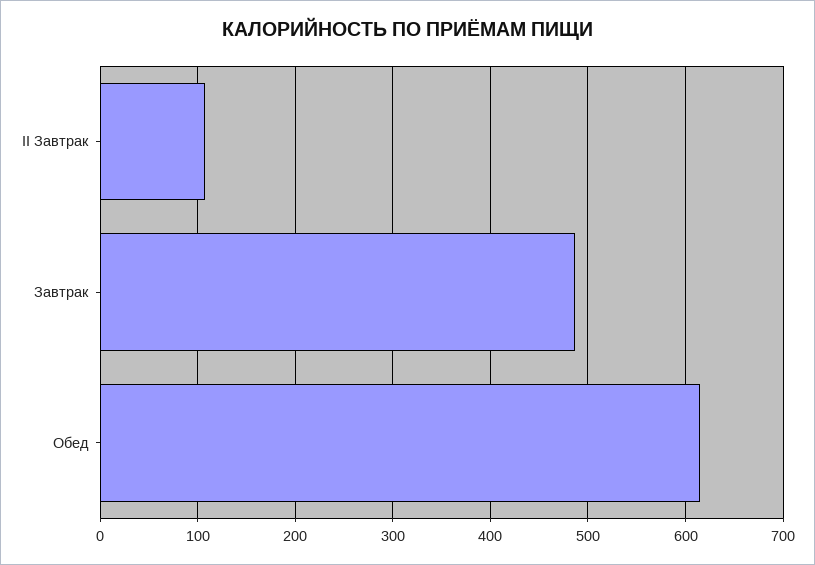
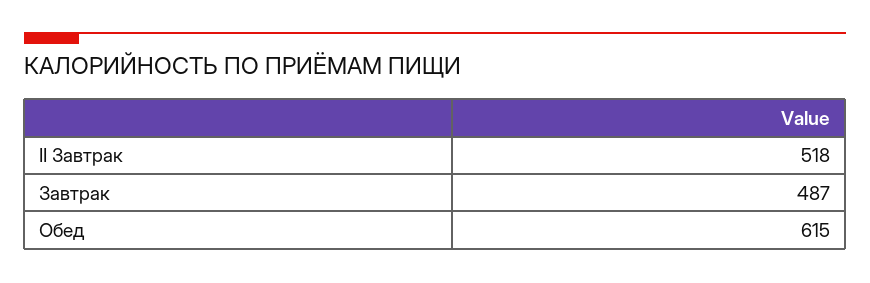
II Завтрак: 110 -> 518

